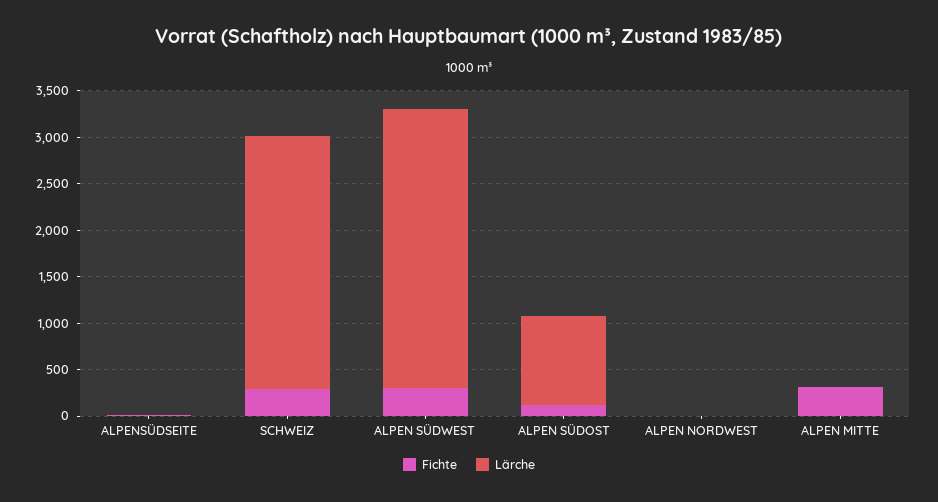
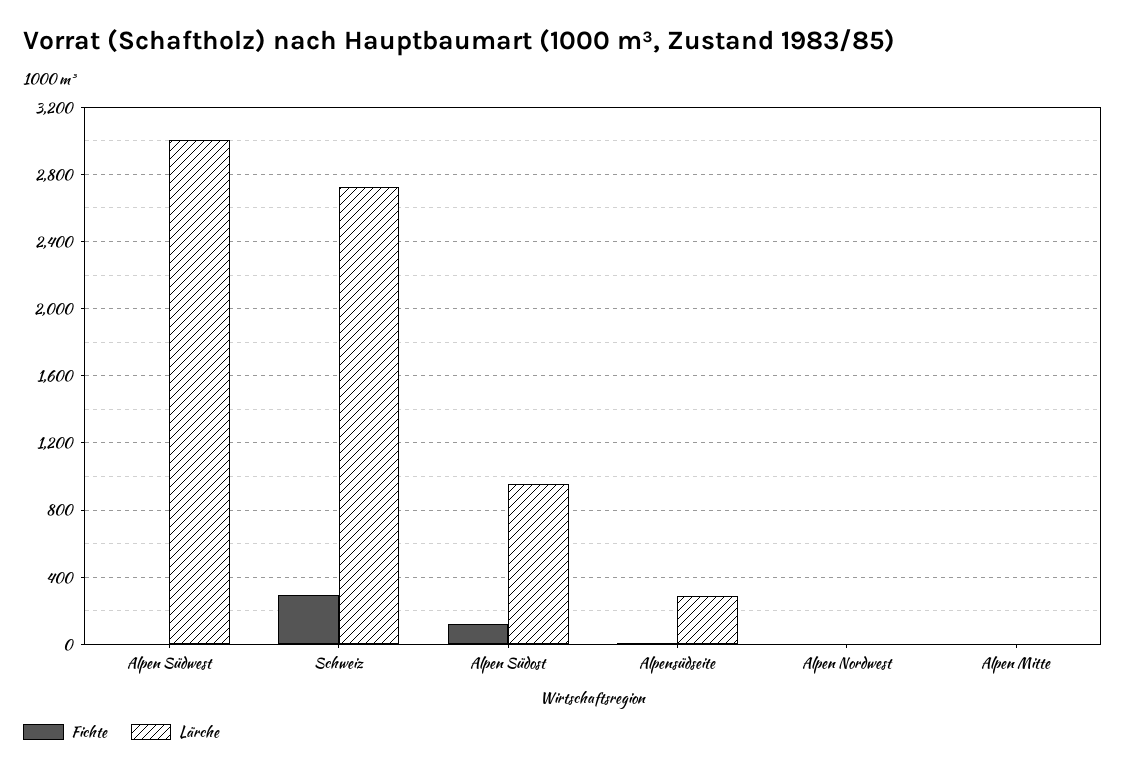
Lärche, ALPENSÜDSEITE: 0 -> 300
Fichte, ALPEN SÜDWEST: 300 -> 0
Fichte, ALPEN MITTE: 300 -> 0

